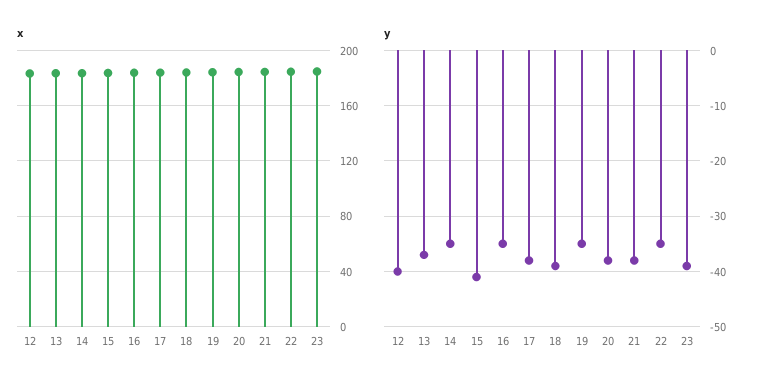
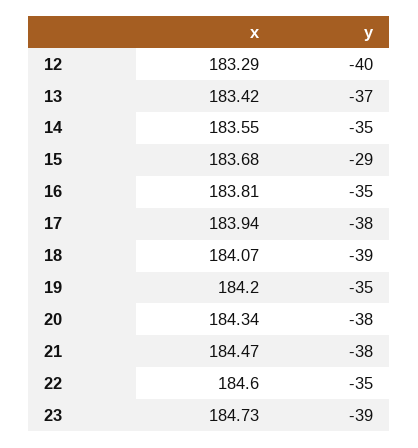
y, 15: -40 -> -29

